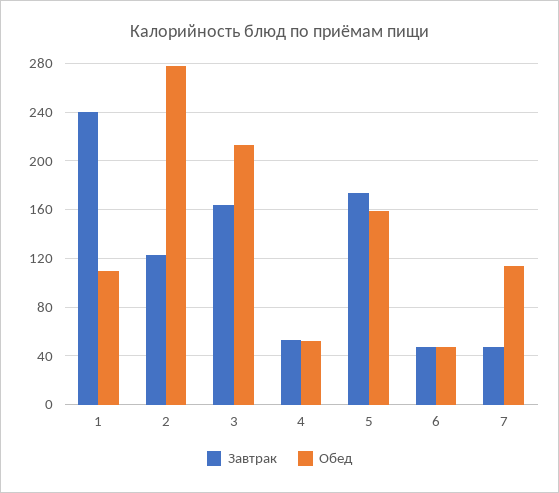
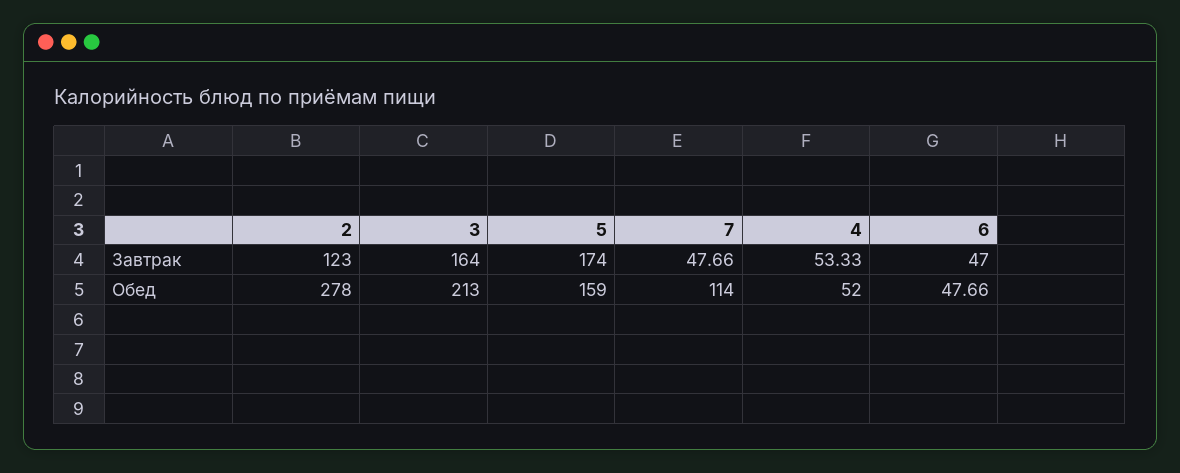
Завтрак, 1: 240 -> none
Обед, 1: 110 -> none

